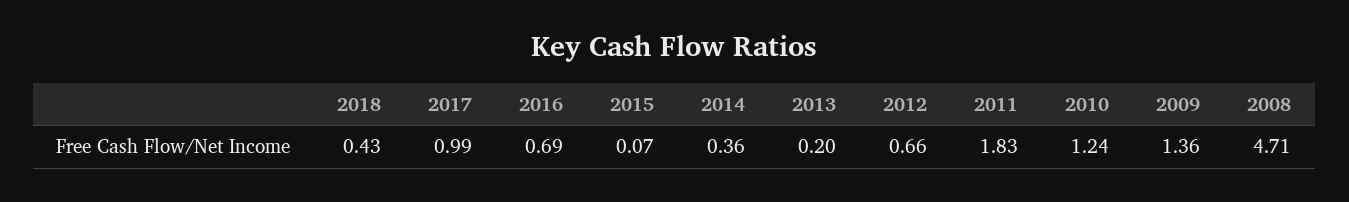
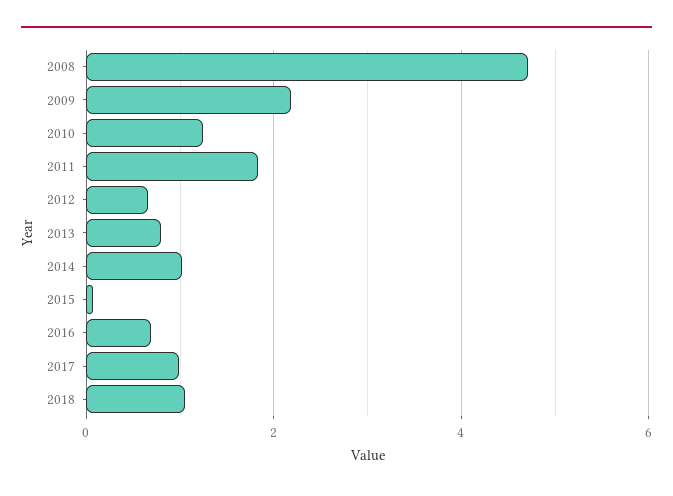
2018: 0.43 -> 1
2014: 0.36 -> 1
2013: 0.2 -> 0.8
2009: 1.36 -> 2.2

